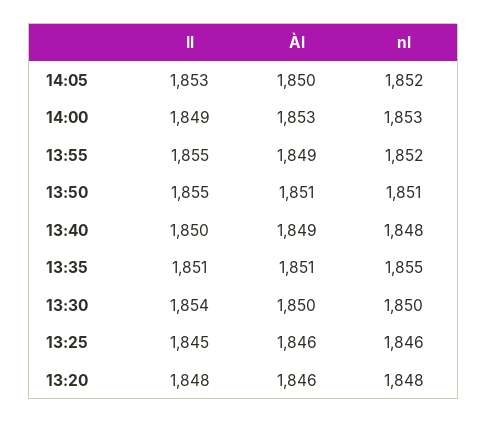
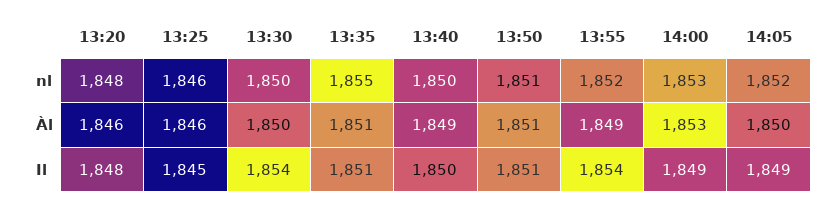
Il, 14:05: 1853 -> 1849
Il, 13:55: 1855 -> 1854
Il, 13:50: 1855 -> 1851
nl, 13:40: 1848 -> 1850

